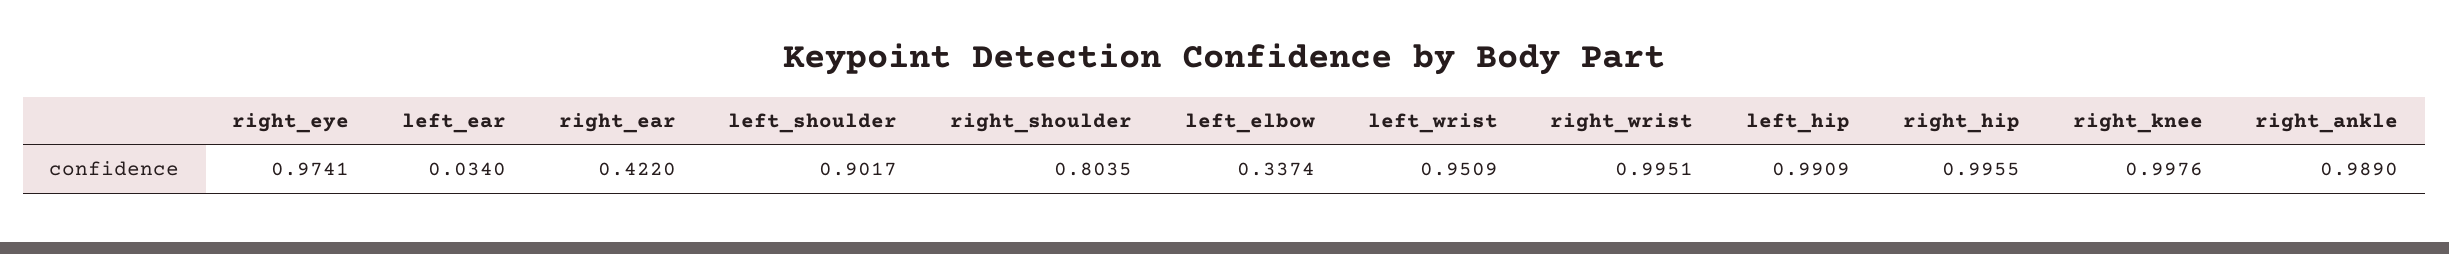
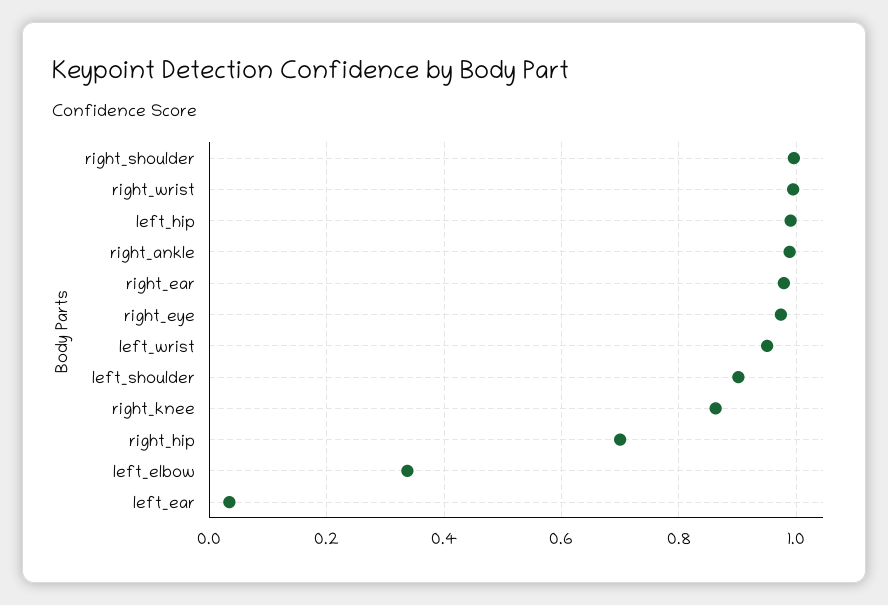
right_ear: 0.422 -> 0.98
right_shoulder: 0.8035 -> 1
right_hip: 0.9955 -> 0.7
right_knee: 0.9976 -> 0.86

